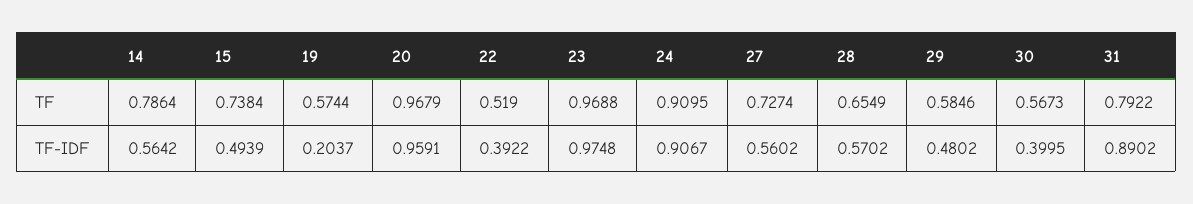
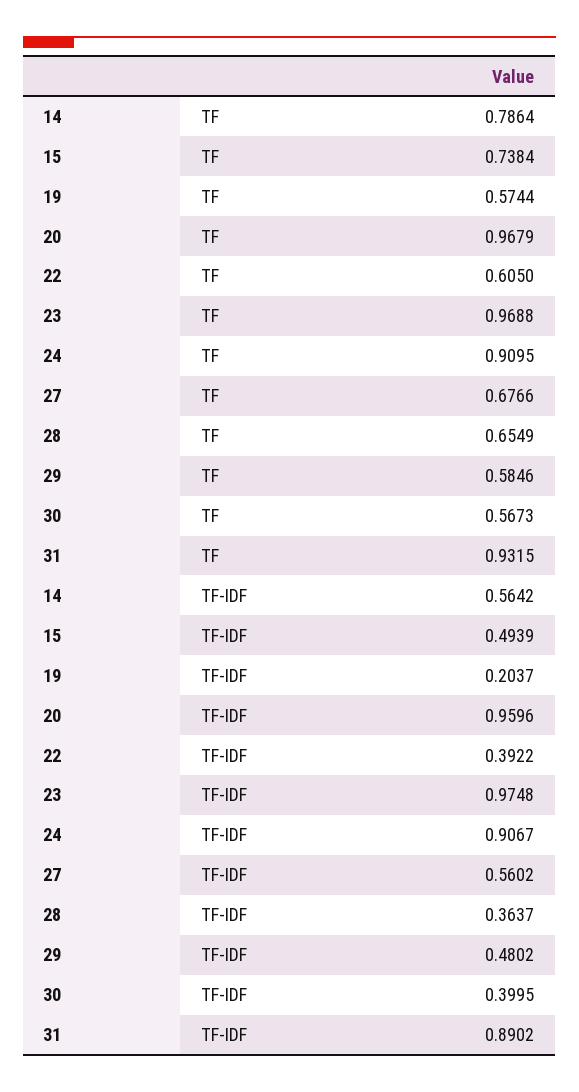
22, TF: 0.519 -> 0.605
27, TF: 0.7274 -> 0.6766
31, TF: 0.7922 -> 0.9315
20, TF-IDF: 0.9591 -> 0.9596
28, TF-IDF: 0.5702 -> 0.3637

